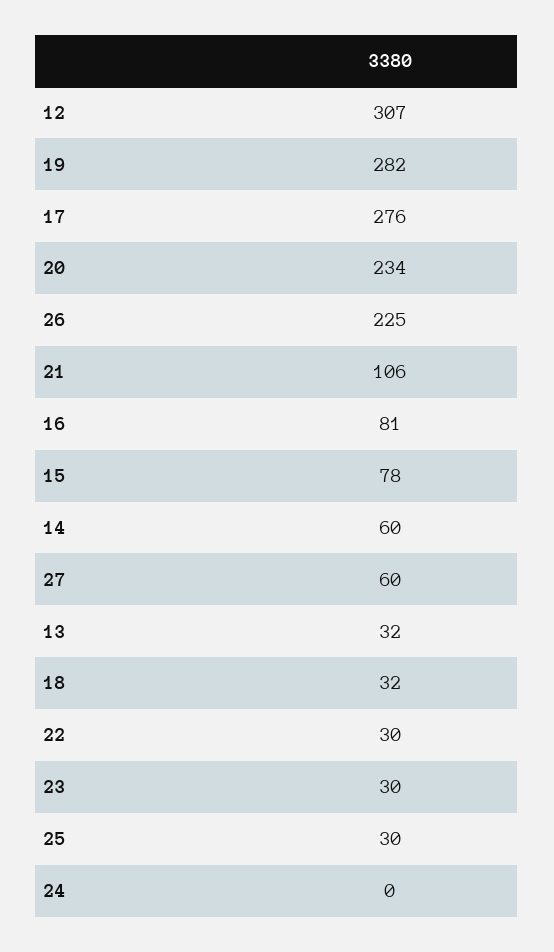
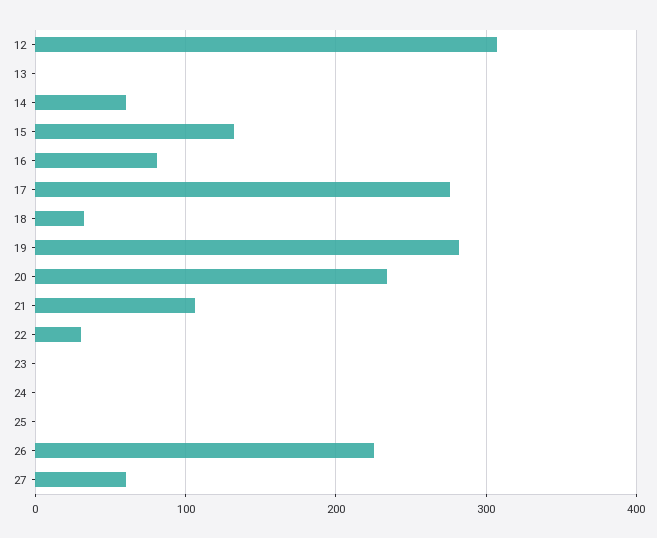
15: 78 -> 130
13: 32 -> 0
23: 30 -> 0
25: 30 -> 0

